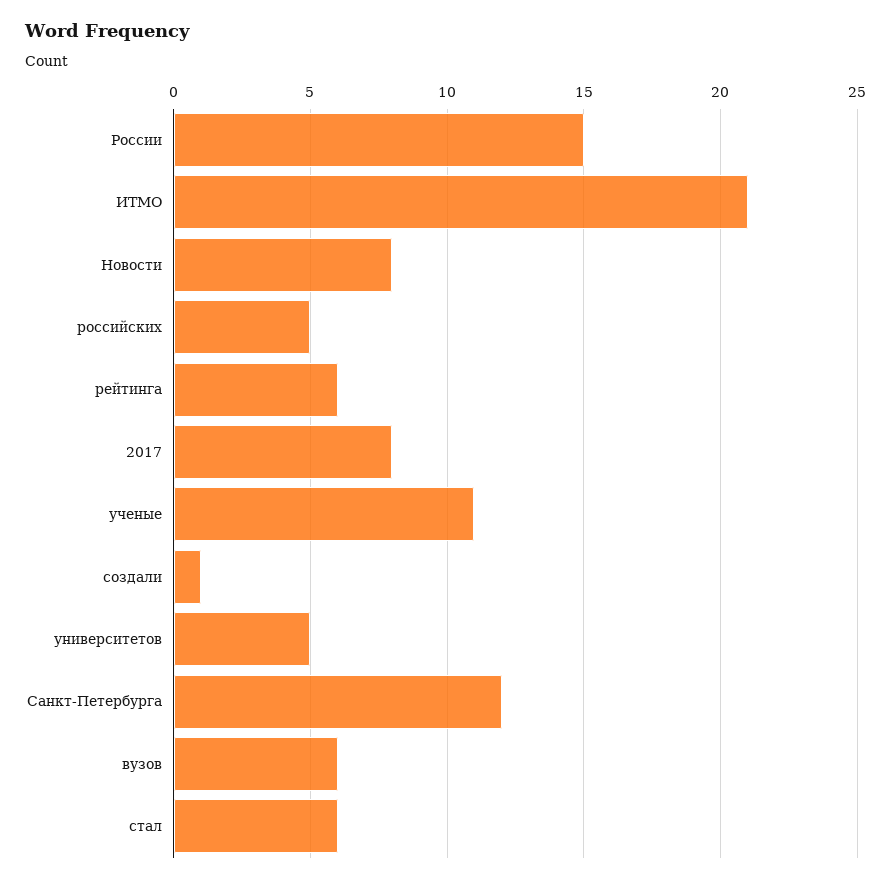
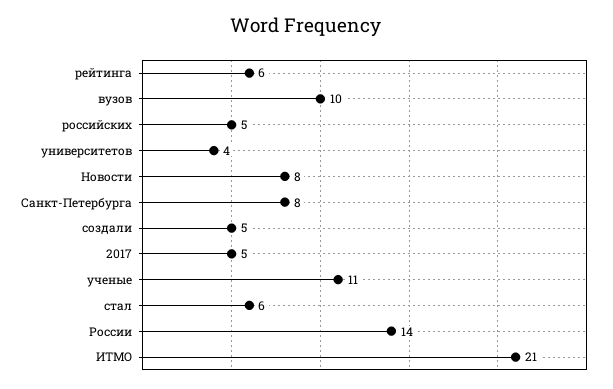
России: 15 -> 14
2017: 8 -> 5
создали: 1 -> 5
университетов: 5 -> 4
Санкт-Петербурга: 12 -> 8
вузов: 6 -> 10

